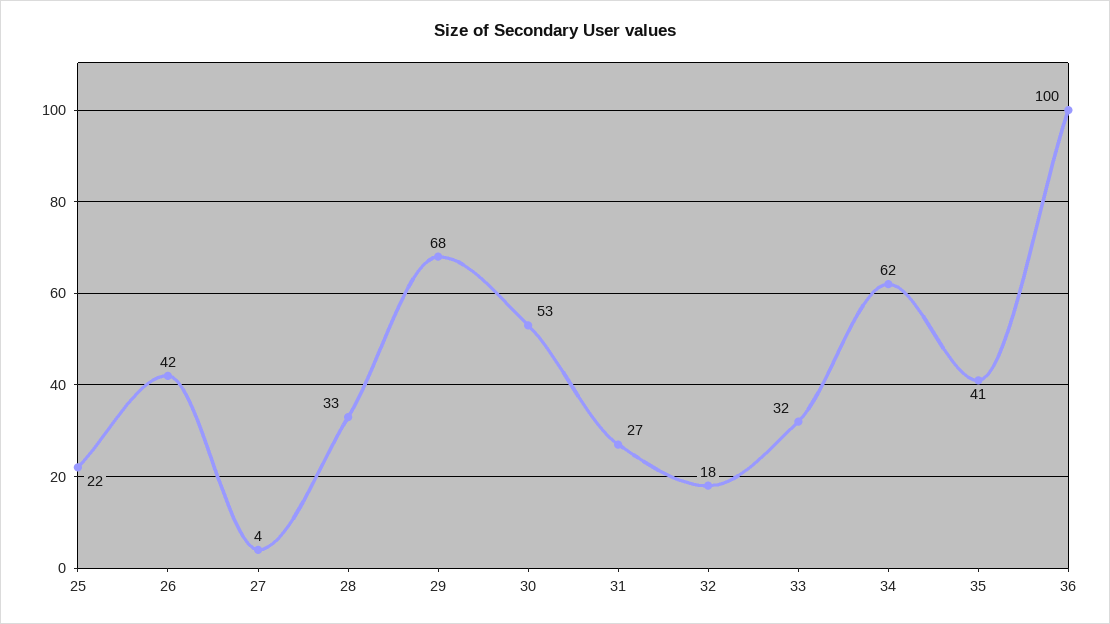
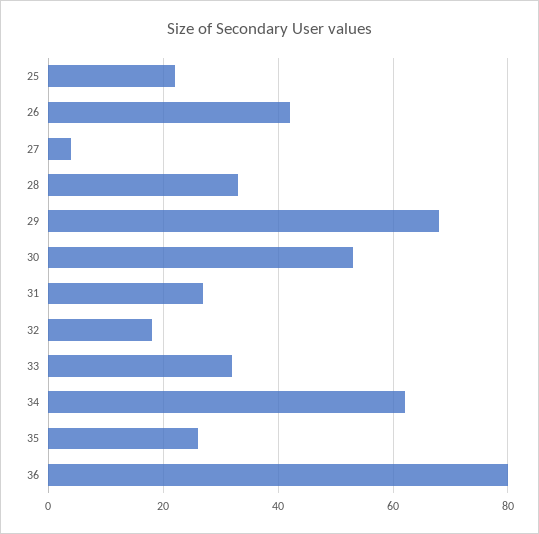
35: 41 -> 25
36: 100 -> 80

